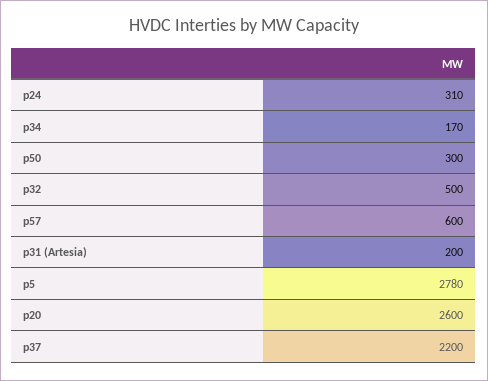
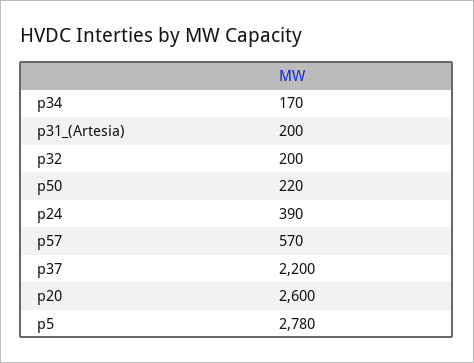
p24: 310 -> 390
p50: 300 -> 220
p32: 500 -> 200
p57: 600 -> 570

